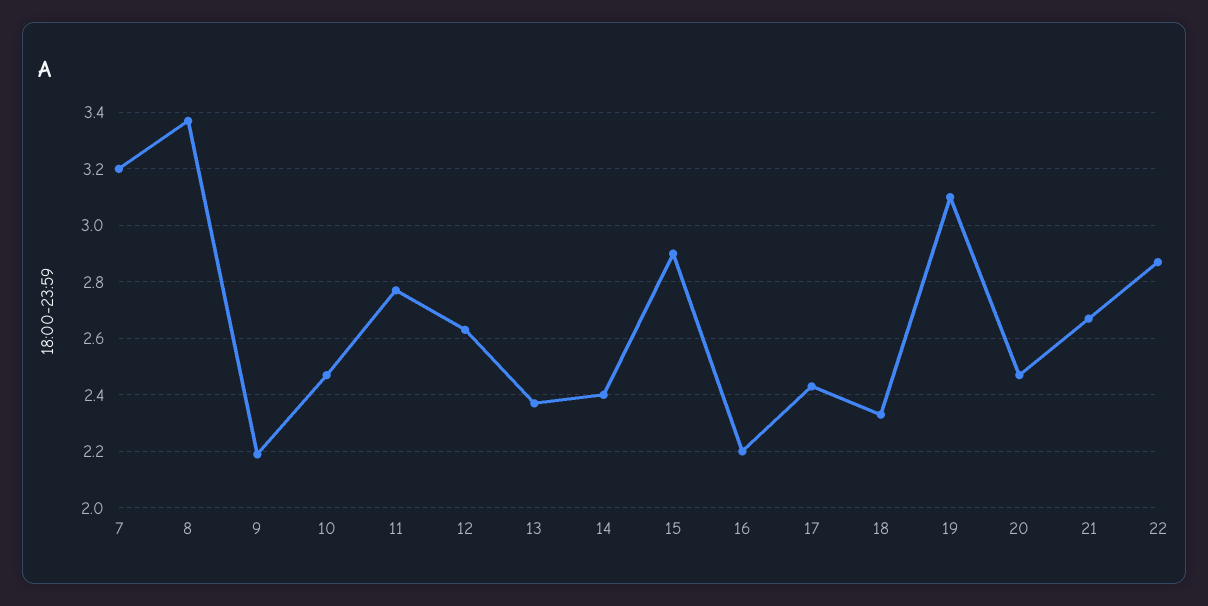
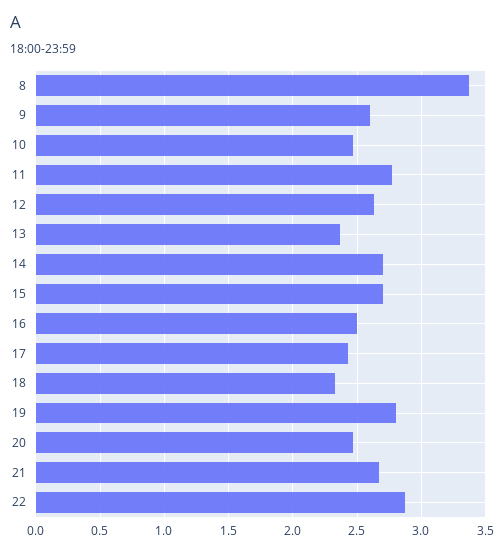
7: 3.2 -> none
9: 2.2 -> 2.6
14: 2.4 -> 2.7
15: 2.9 -> 2.7
16: 2.2 -> 2.5
19: 3.1 -> 2.8

